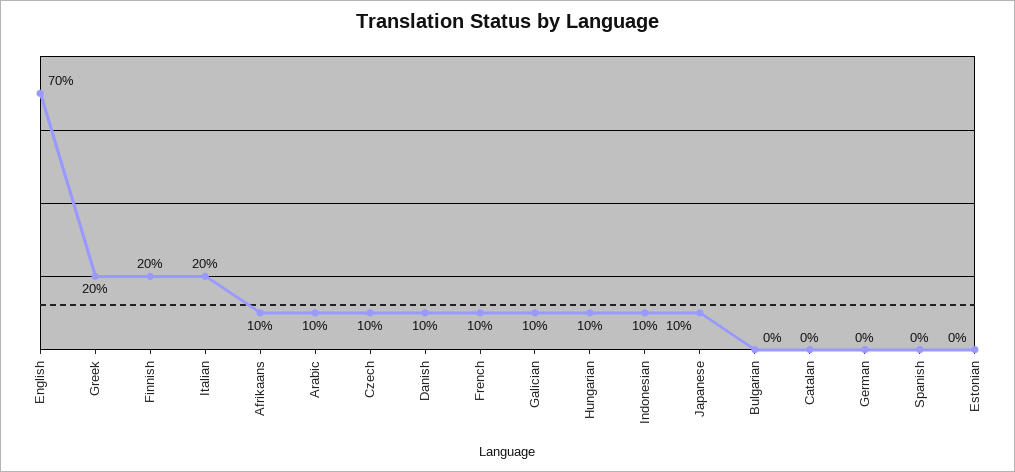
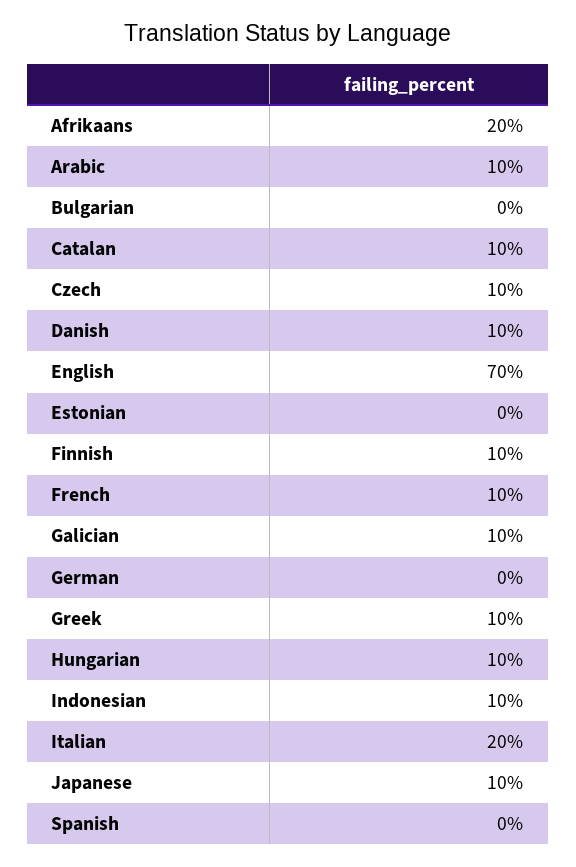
Greek: 20 -> 10
Finnish: 20 -> 10
Afrikaans: 10 -> 20
Catalan: 0 -> 10

